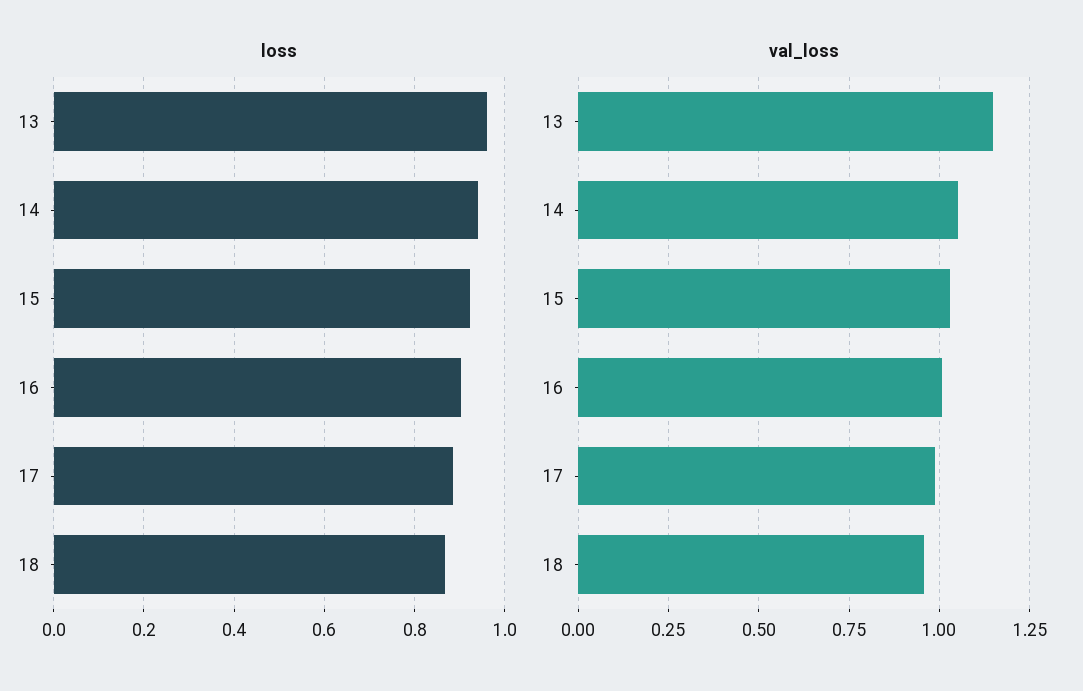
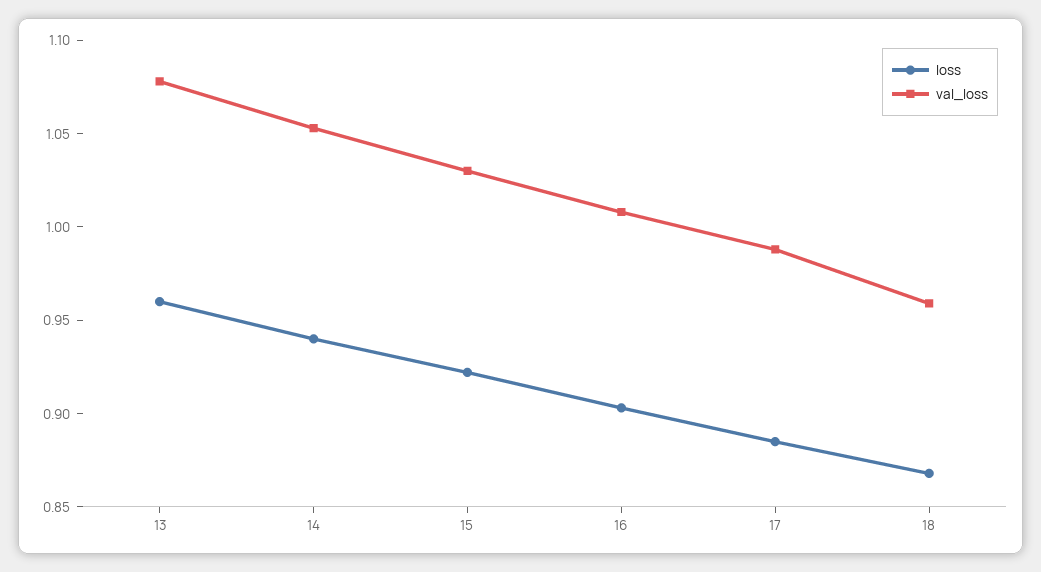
val_loss, 13: 1.15 -> 1.08

